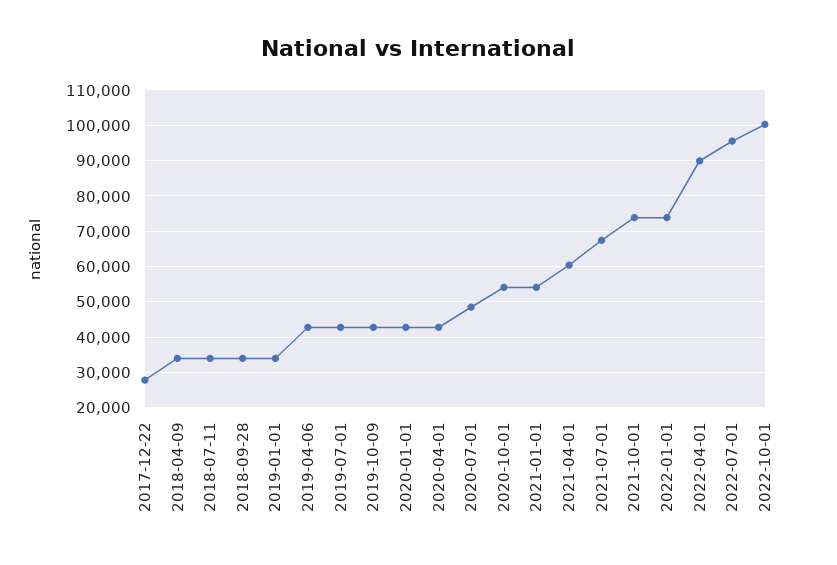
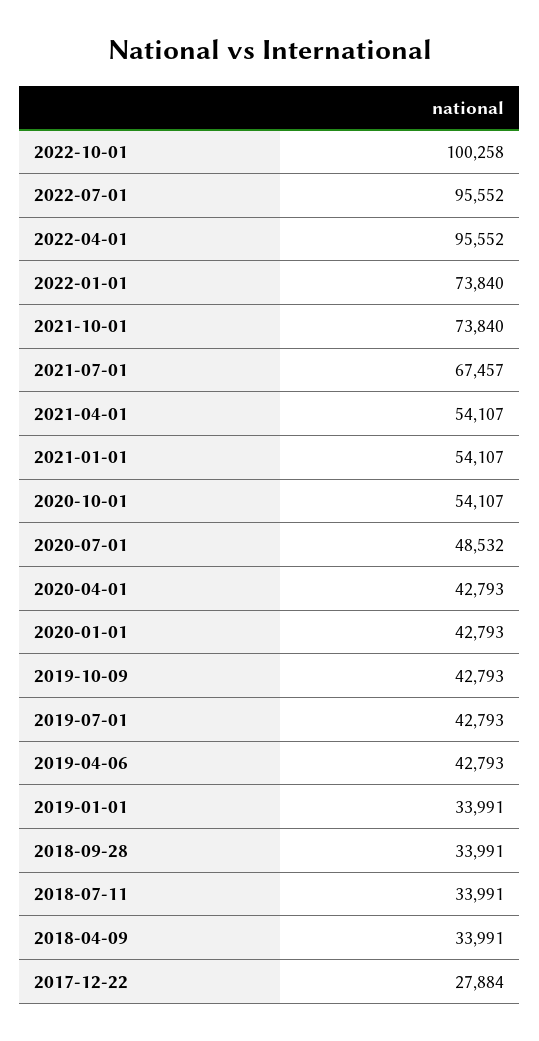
2021-04-01: 60000 -> 54107
2022-04-01: 90000 -> 95552

